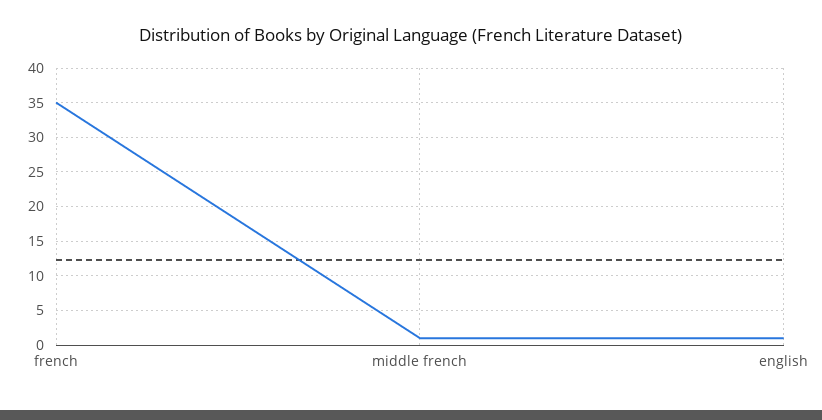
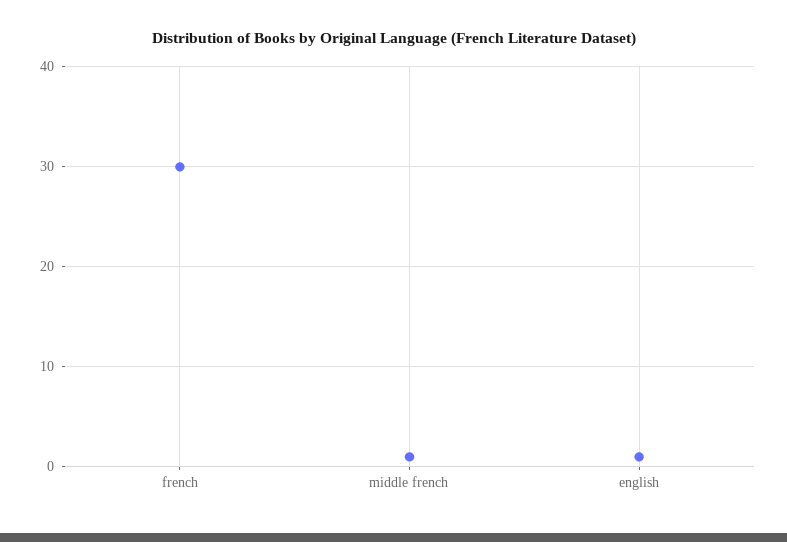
french: 35 -> 30

